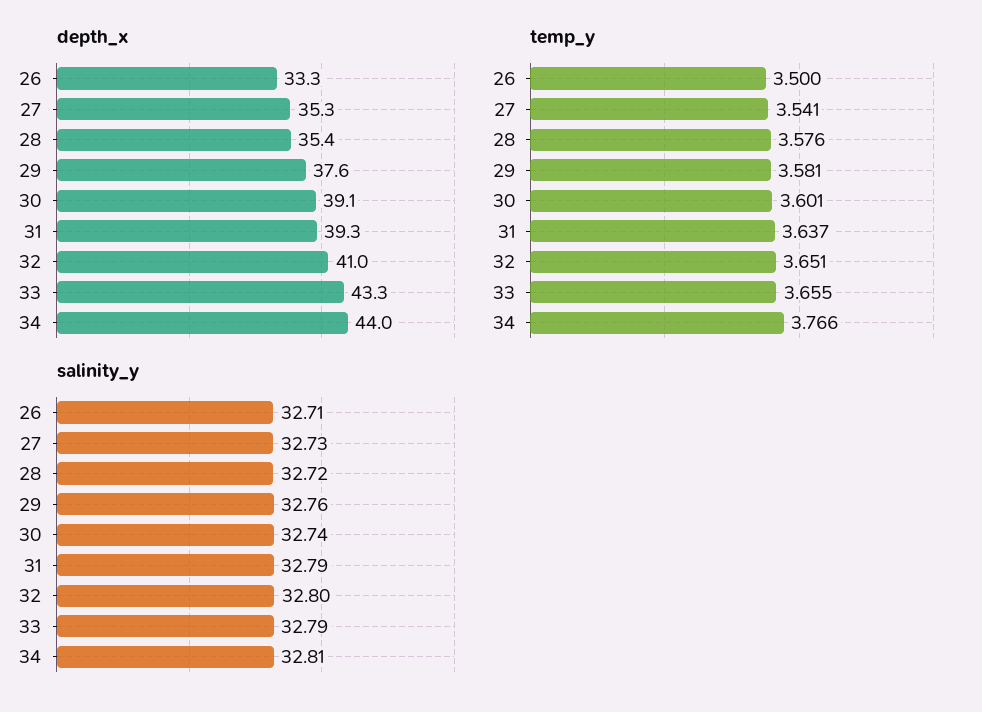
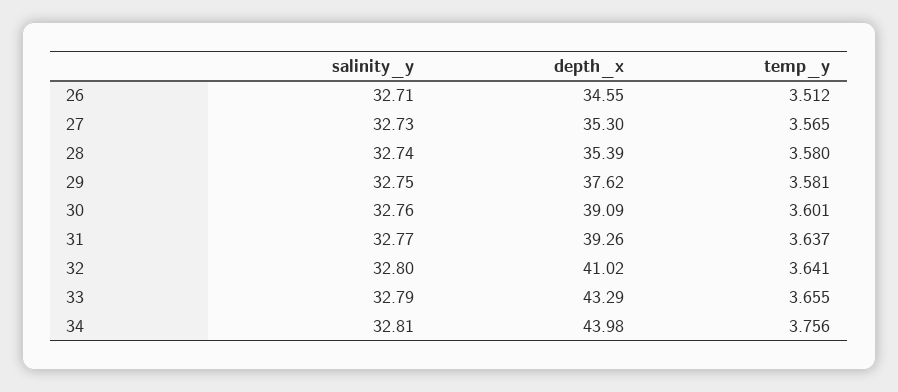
depth_x, 26: 33.3 -> 34.55
temp_y, 26: 3.5 -> 3.512
temp_y, 27: 3.541 -> 3.565
temp_y, 28: 3.576 -> 3.58
temp_y, 32: 3.651 -> 3.641
temp_y, 34: 3.766 -> 3.756
salinity_y, 28: 32.72 -> 32.74
salinity_y, 29: 32.76 -> 32.75
salinity_y, 30: 32.74 -> 32.76
salinity_y, 31: 32.79 -> 32.77

